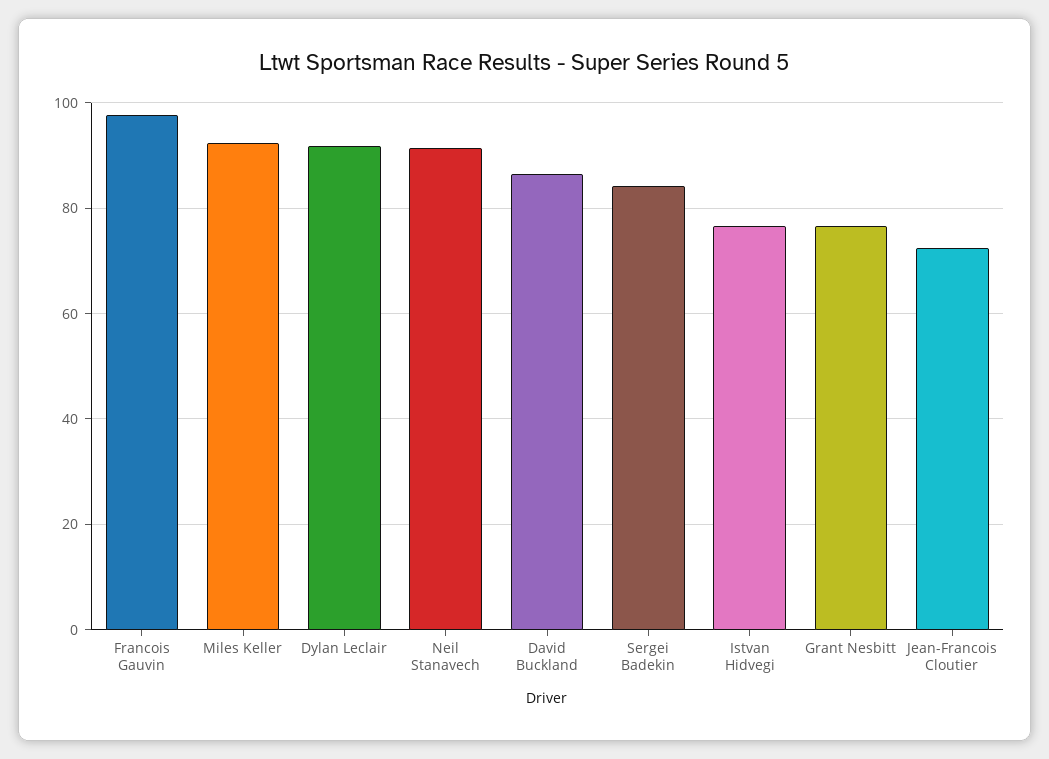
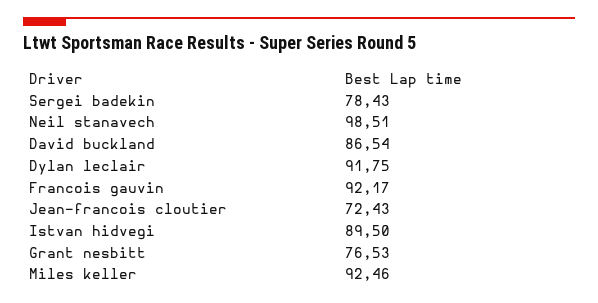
Francois Gauvin: 98 -> 92.17
Neil Stanavech: 92 -> 98.51
Sergei Badekin: 84 -> 78.43
Istvan Hidvegi: 76 -> 89.5

